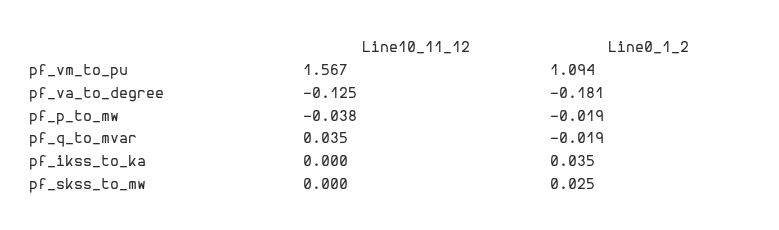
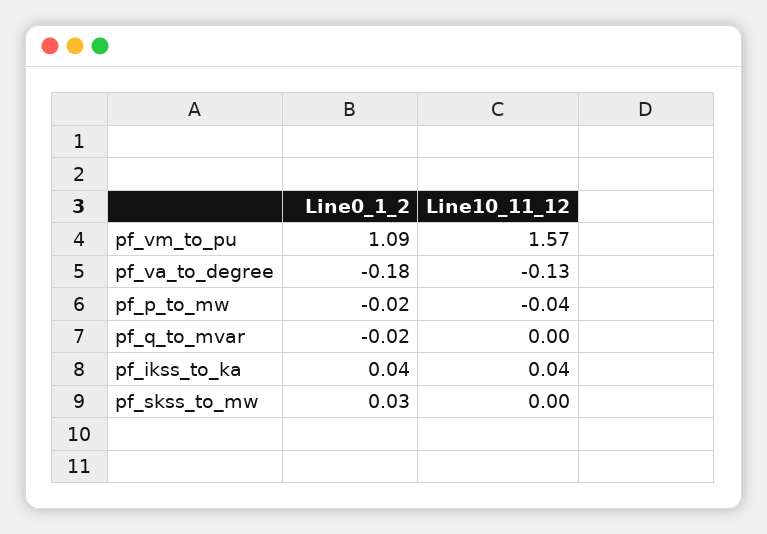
Line10_11_12, pf_q_to_mvar: 0.035 -> 0
Line10_11_12, pf_ikss_to_ka: 0 -> 0.04

